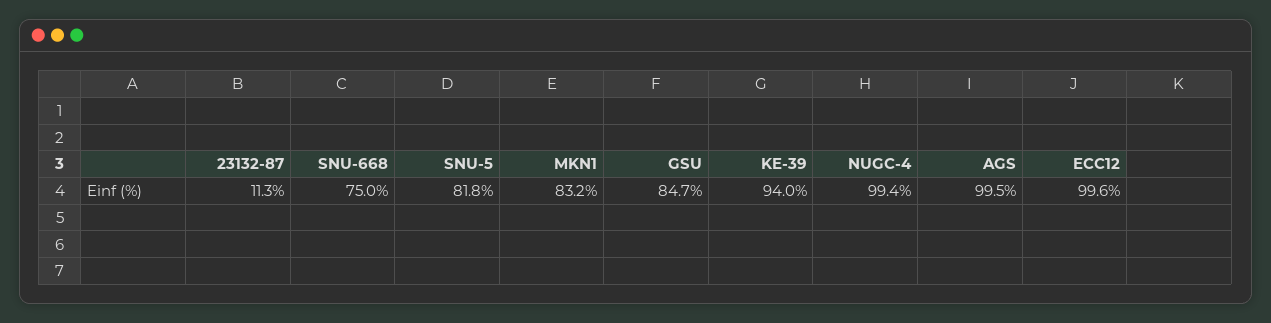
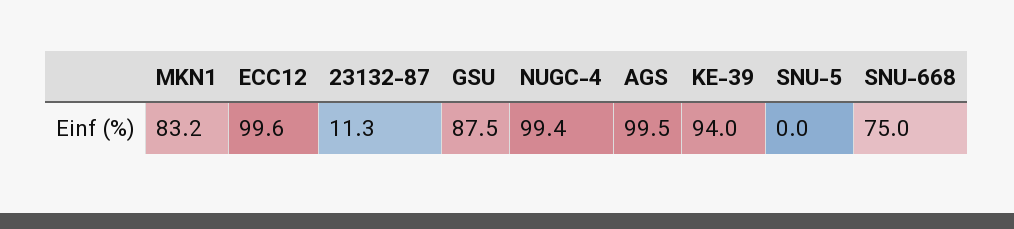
SNU-5: 81.8 -> 0
GSU: 84.7 -> 87.5

